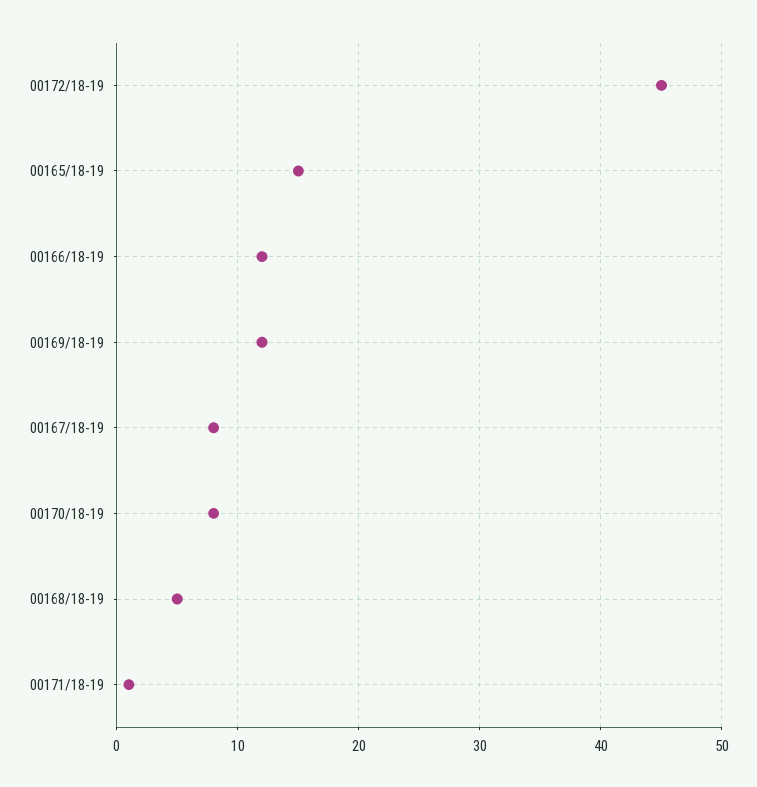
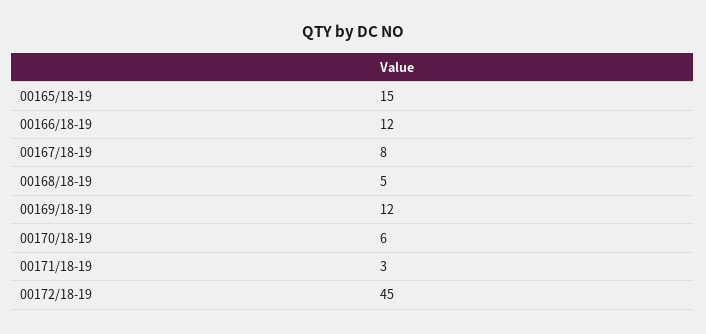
00170/18-19: 8 -> 6
00171/18-19: 1 -> 3

